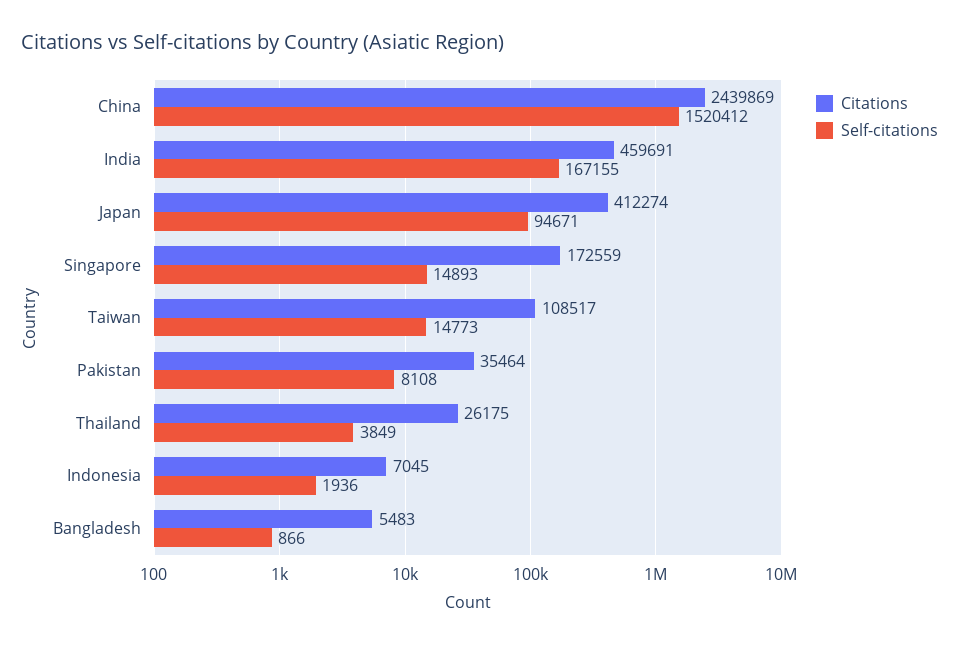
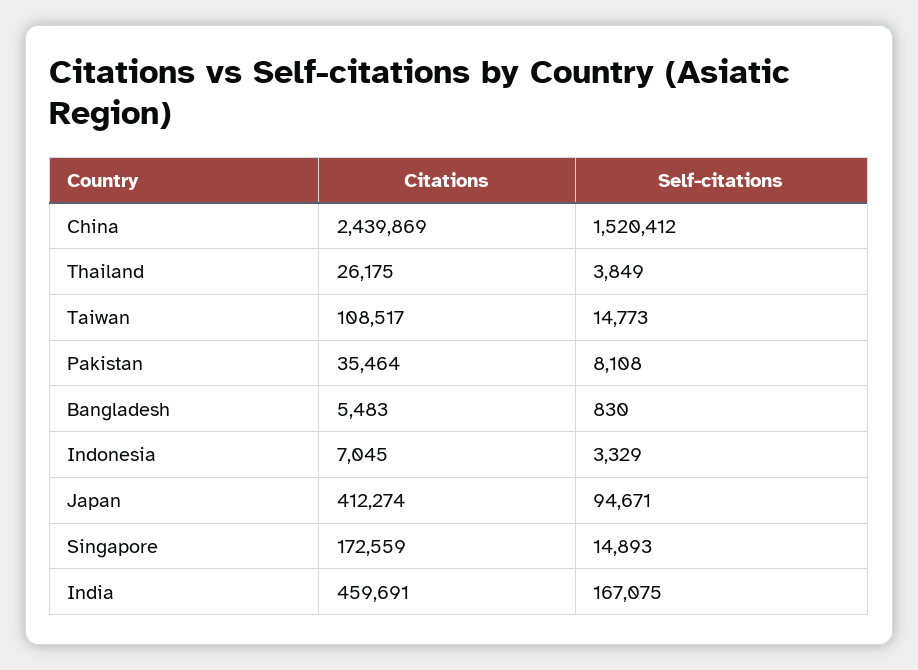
Self-citations, India: 167155 -> 167075
Self-citations, Indonesia: 1936 -> 3329
Self-citations, Bangladesh: 866 -> 830

